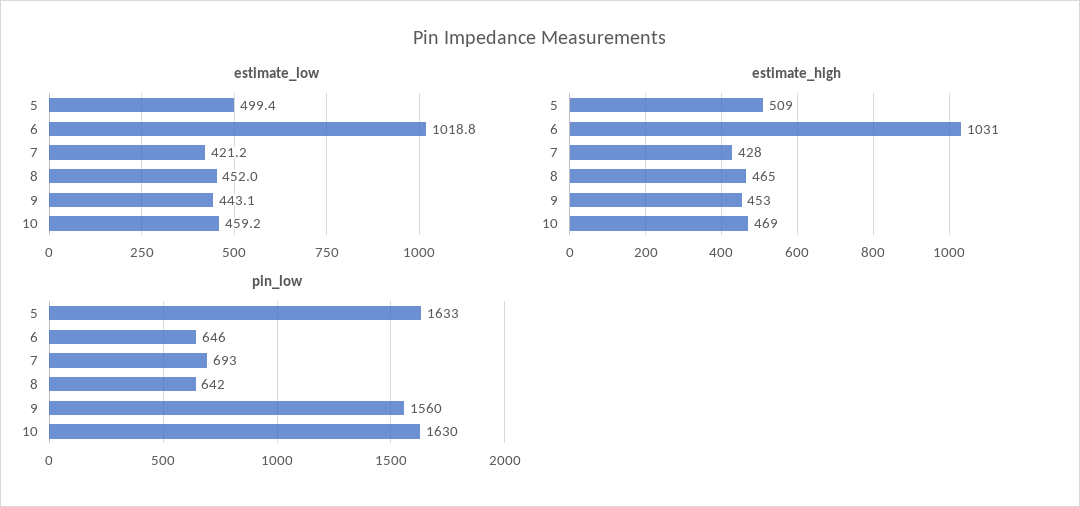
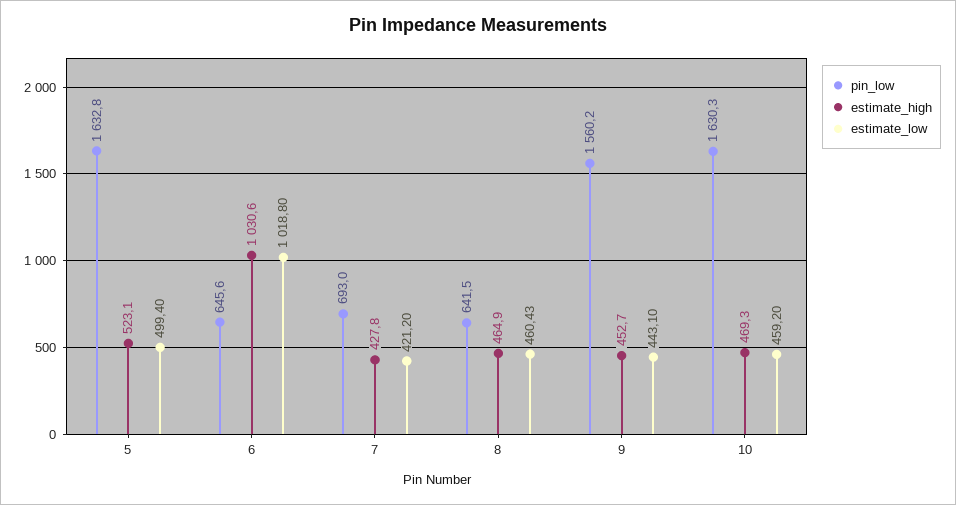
estimate_low, 8: 452 -> 460.43
estimate_high, 5: 509 -> 523.1

